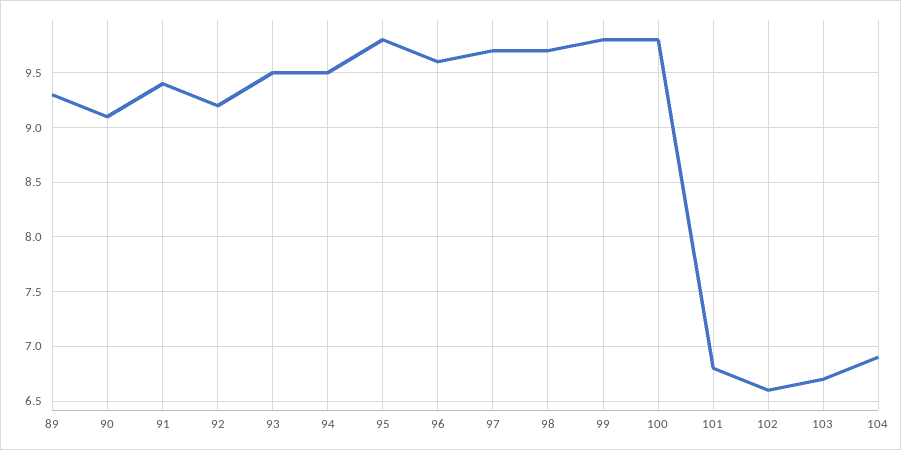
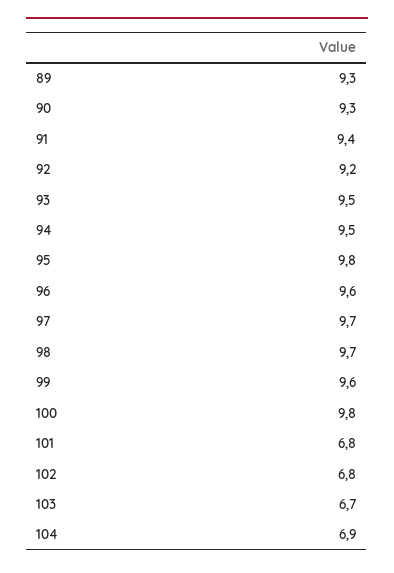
90: 9.1 -> 9.3
99: 9.8 -> 9.6
102: 6.6 -> 6.8

